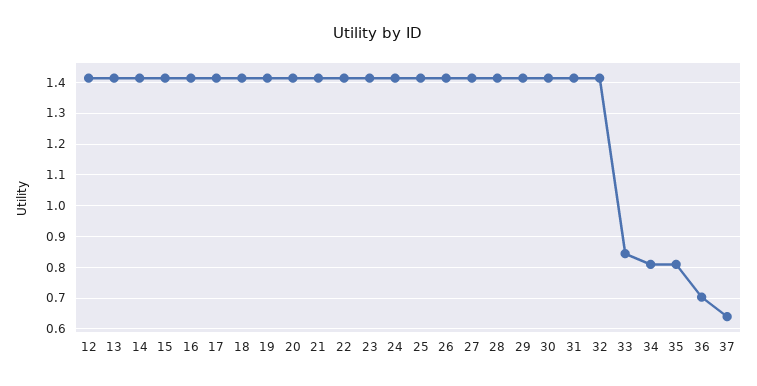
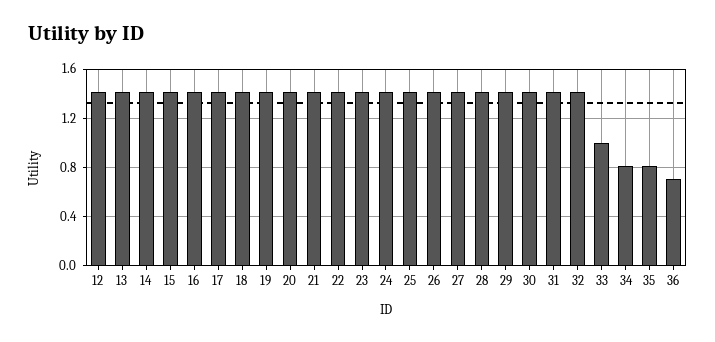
33: 0.84 -> 1
37: 0.64 -> none

